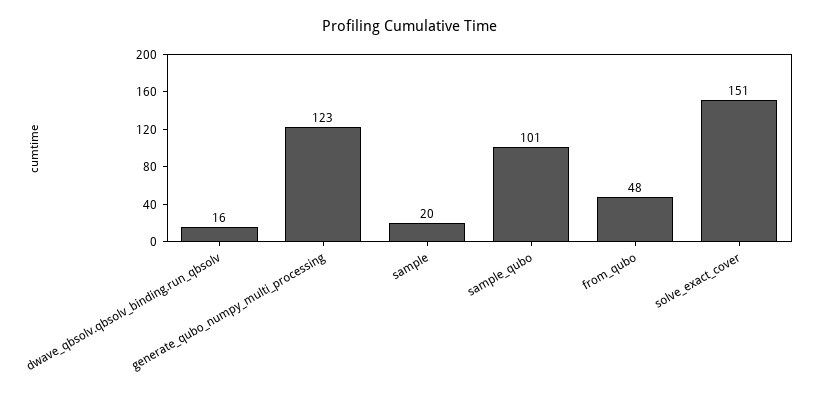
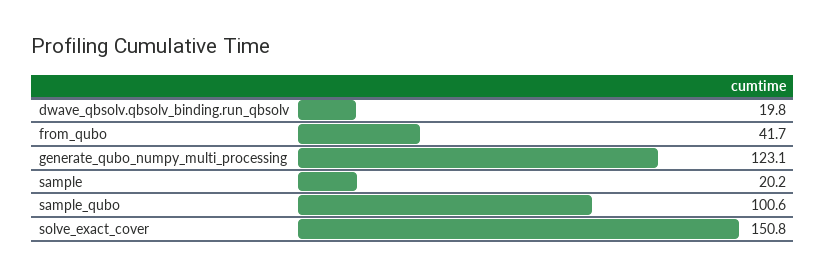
dwave_qbsolv.qbsolv_binding.run_qbsolv: 16 -> 19.8
from_qubo: 48 -> 41.7

